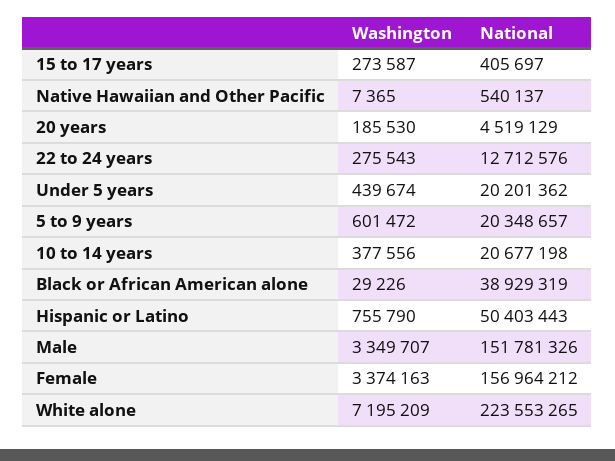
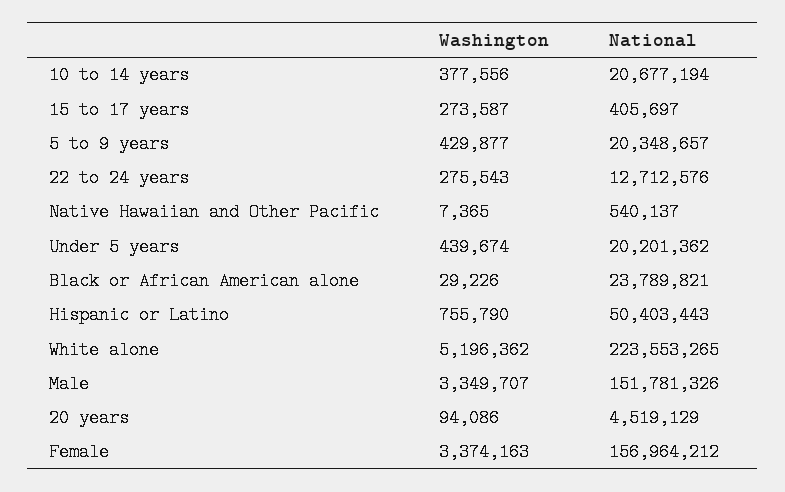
Washington, 20 years: 185530 -> 94086
Washington, 5 to 9 years: 601472 -> 429877
National, 10 to 14 years: 20677198 -> 20677194
National, Black or African American alone: 38929319 -> 23789821
Washington, White alone: 7195209 -> 5196362

